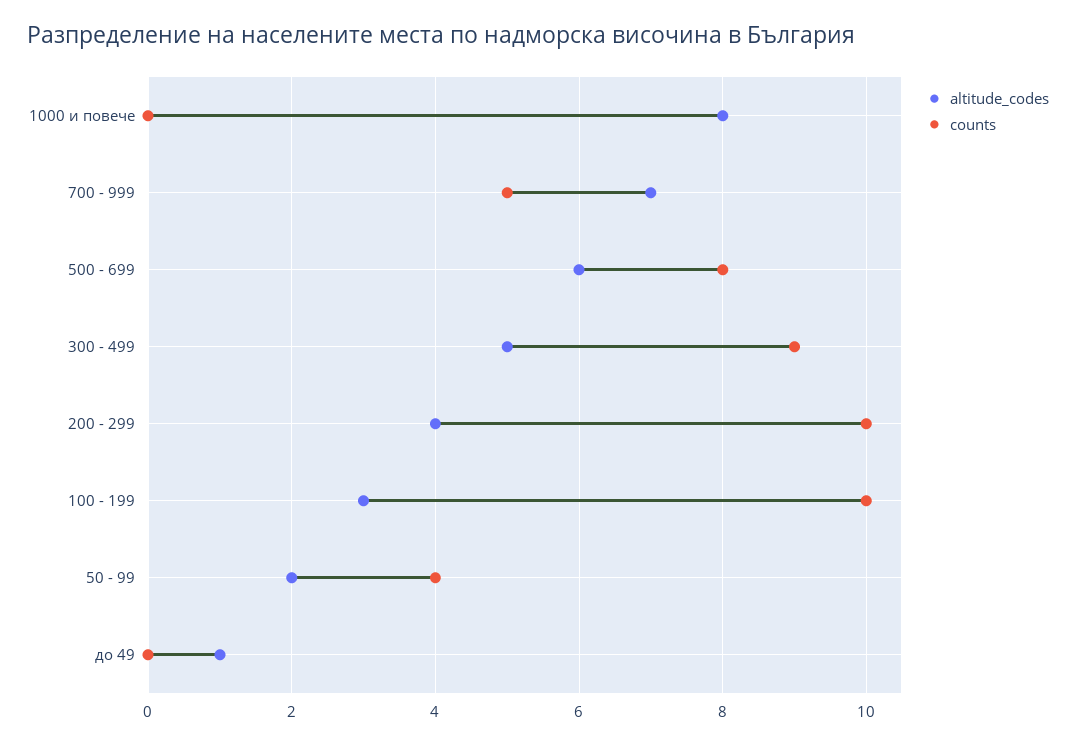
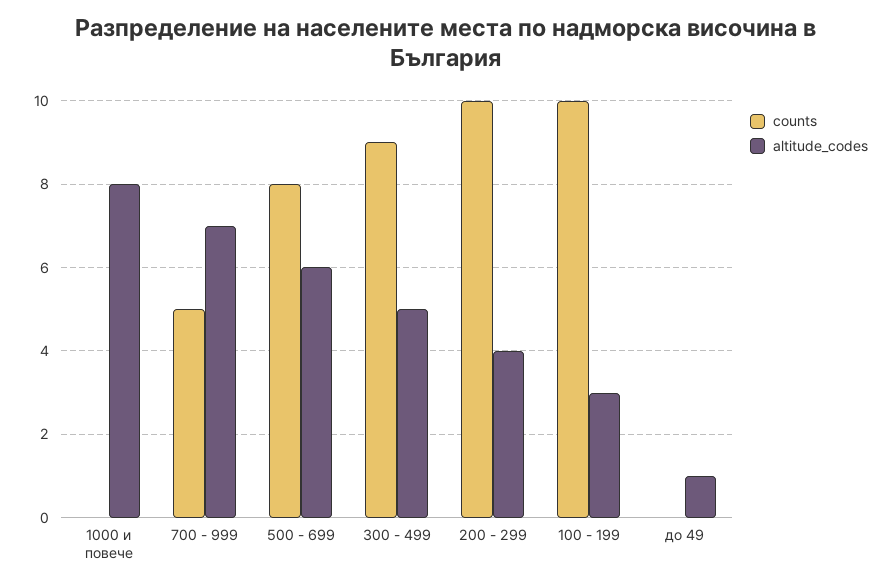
altitude_codes, 50 - 99: 2 -> none
counts, 50 - 99: 4 -> none

